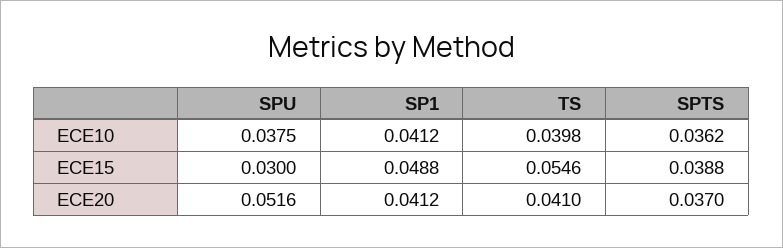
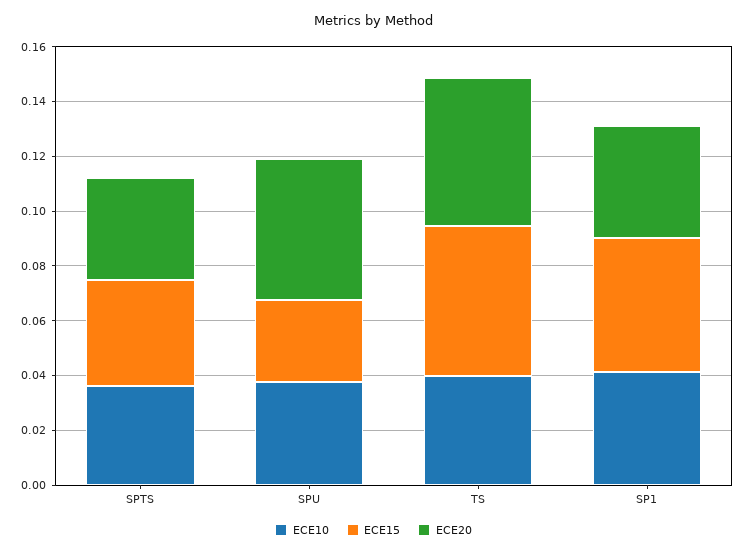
ECE20, TS: 0.041 -> 0.055

